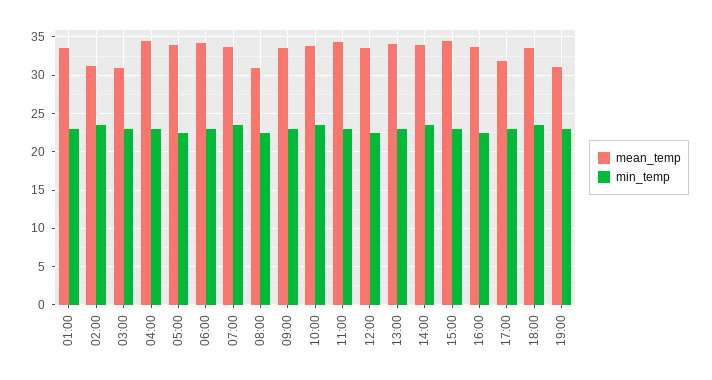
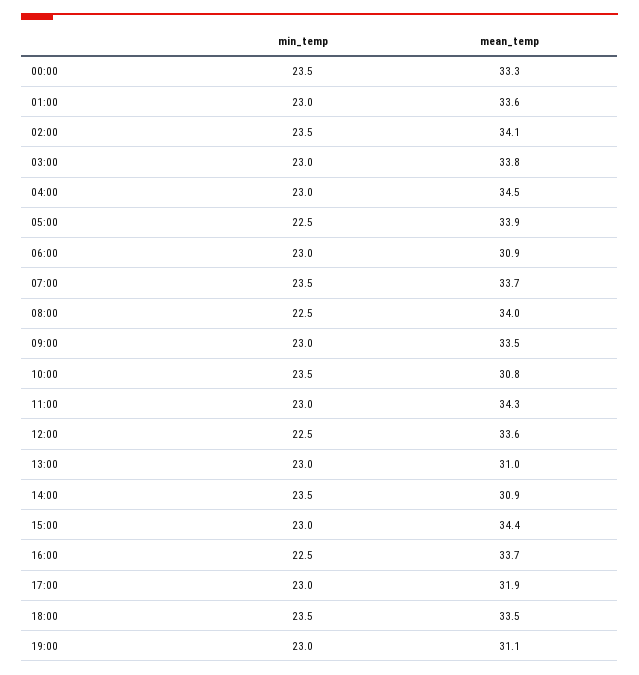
mean_temp, 02:00: 31 -> 34.1
mean_temp, 03:00: 31 -> 33.8
mean_temp, 06:00: 34 -> 30.9
mean_temp, 08:00: 31 -> 34
mean_temp, 10:00: 34 -> 30.8
mean_temp, 13:00: 34 -> 31
mean_temp, 14:00: 34 -> 30.9
min_temp, 00:00: none -> 23.5
mean_temp, 00:00: none -> 33.3

